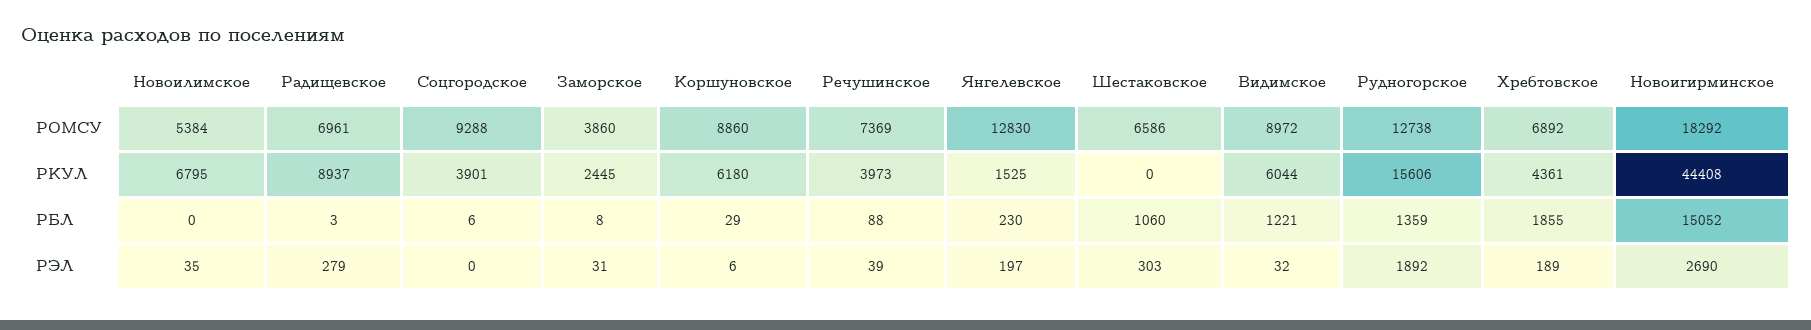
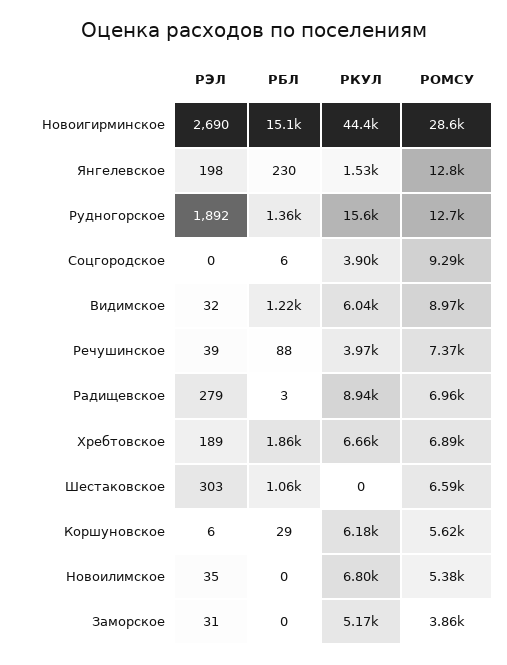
Коршуновское, РОМСУ: 8860 -> 5620
Новоигирминское, РОМСУ: 18292 -> 28600
Заморское, РКУЛ: 2445 -> 5170
Хребтовское, РКУЛ: 4361 -> 6660
Заморское, РБЛ: 8 -> 0
Янгелевское, РЭЛ: 197 -> 198

